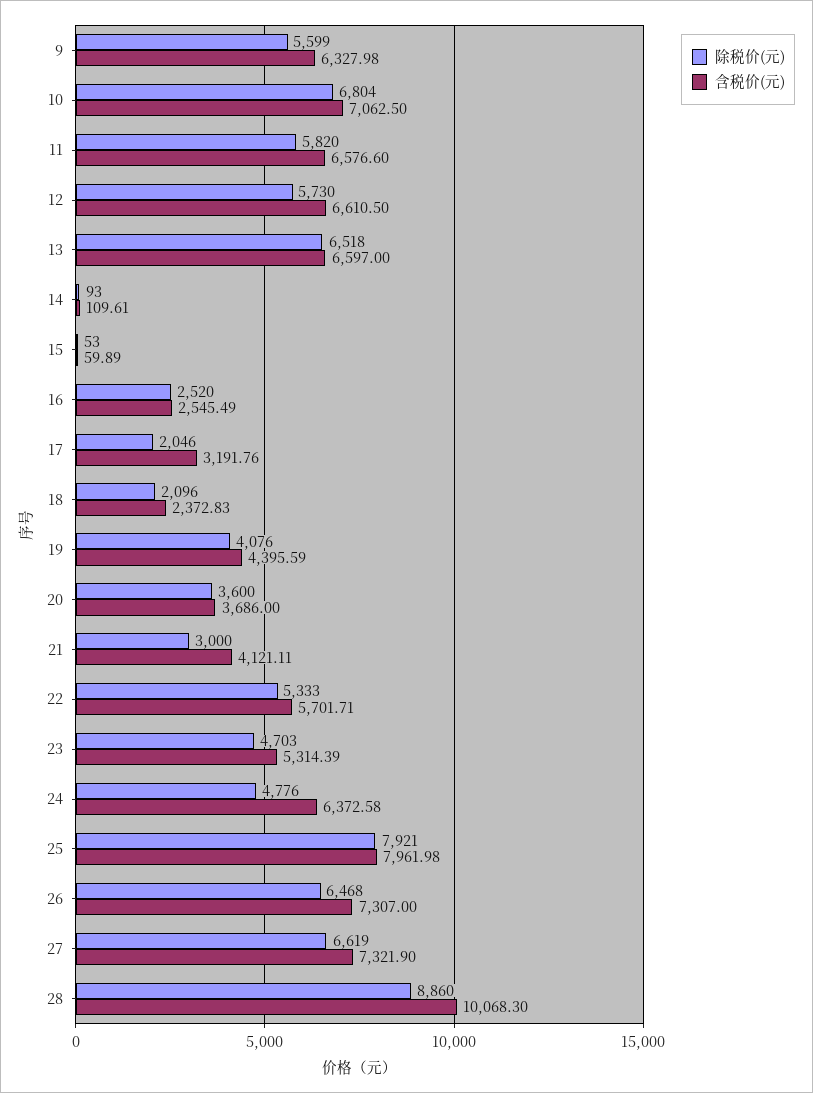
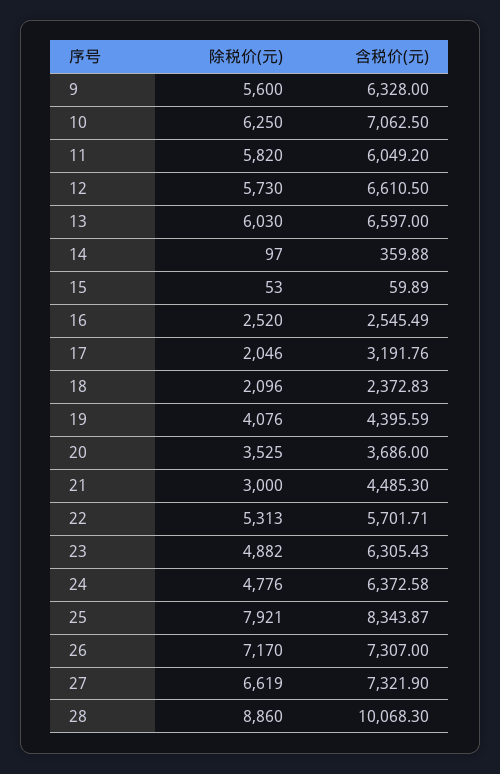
除税价(元), 9: 5599 -> 5600
含税价(元), 9: 6327.98 -> 6328
除税价(元), 10: 6804 -> 6250
含税价(元), 11: 6576.6 -> 6049.2
除税价(元), 13: 6518 -> 6030
除税价(元), 14: 93 -> 97
含税价(元), 14: 109.61 -> 359.88
除税价(元), 20: 3600 -> 3525
含税价(元), 21: 4121.11 -> 4485.3
除税价(元), 22: 5333 -> 5313
除税价(元), 23: 4703 -> 4882
含税价(元), 23: 5314.39 -> 6305.43
含税价(元), 25: 7961.98 -> 8343.87
除税价(元), 26: 6468 -> 7170

